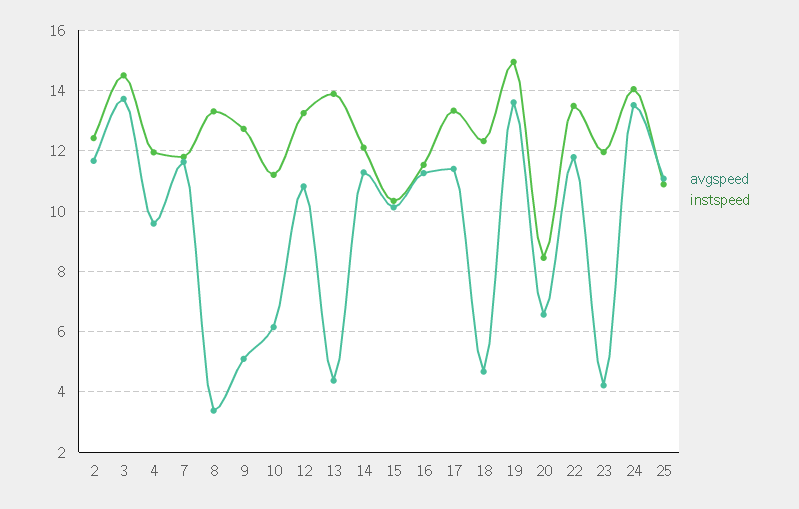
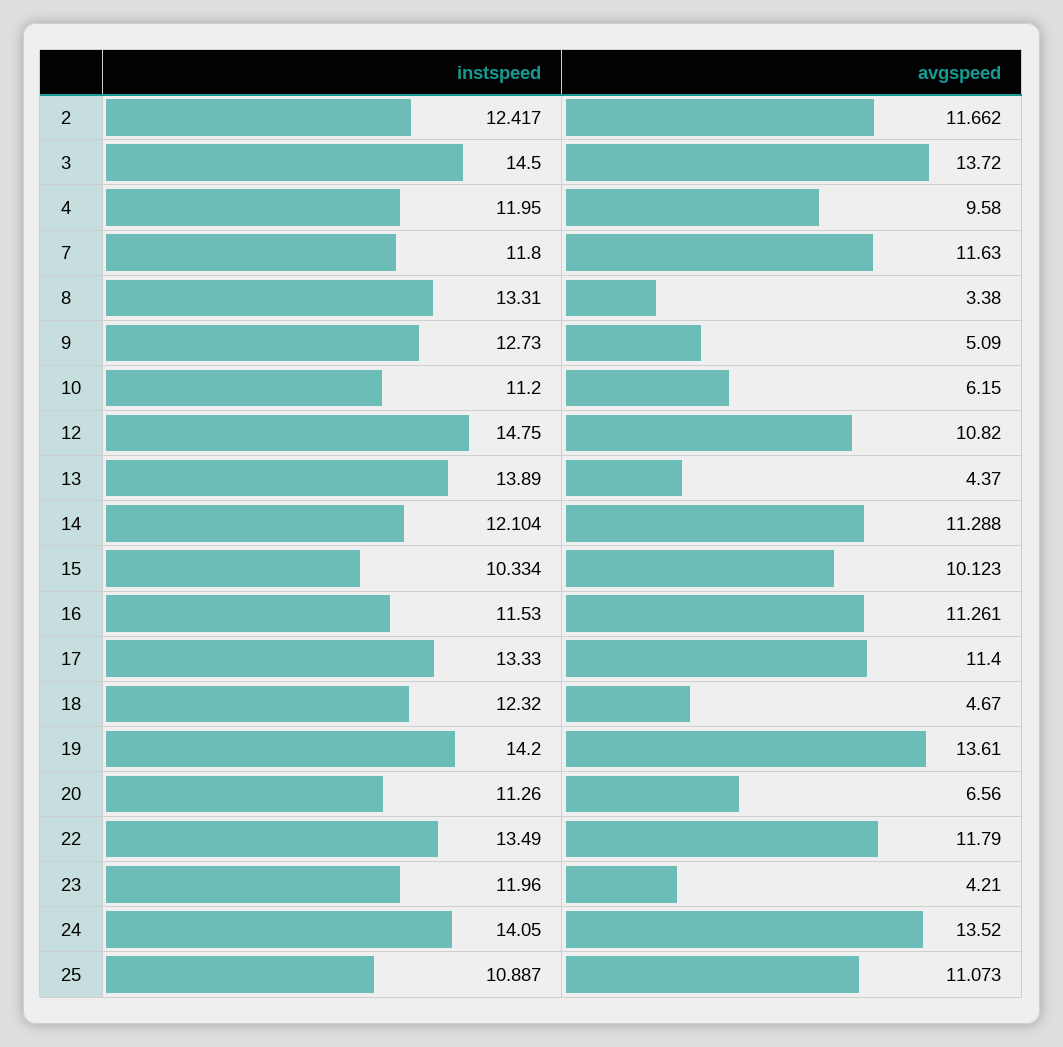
instspeed, 12: 13.2 -> 14.75
instspeed, 19: 15 -> 14.2
instspeed, 20: 8.4 -> 11.26

